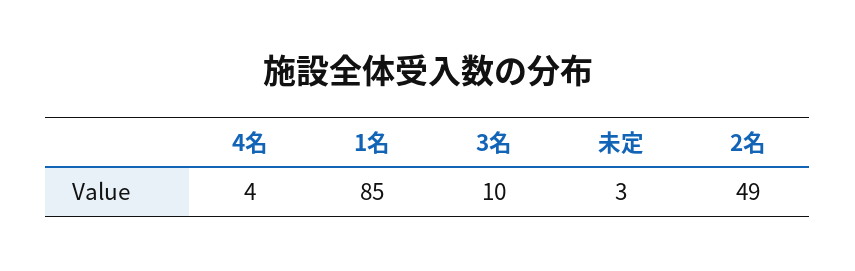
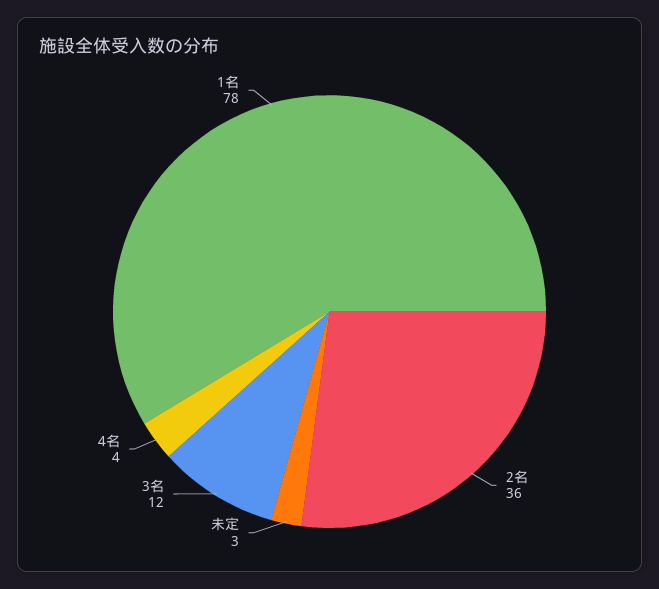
1名: 85 -> 78
3名: 10 -> 12
2名: 49 -> 36

